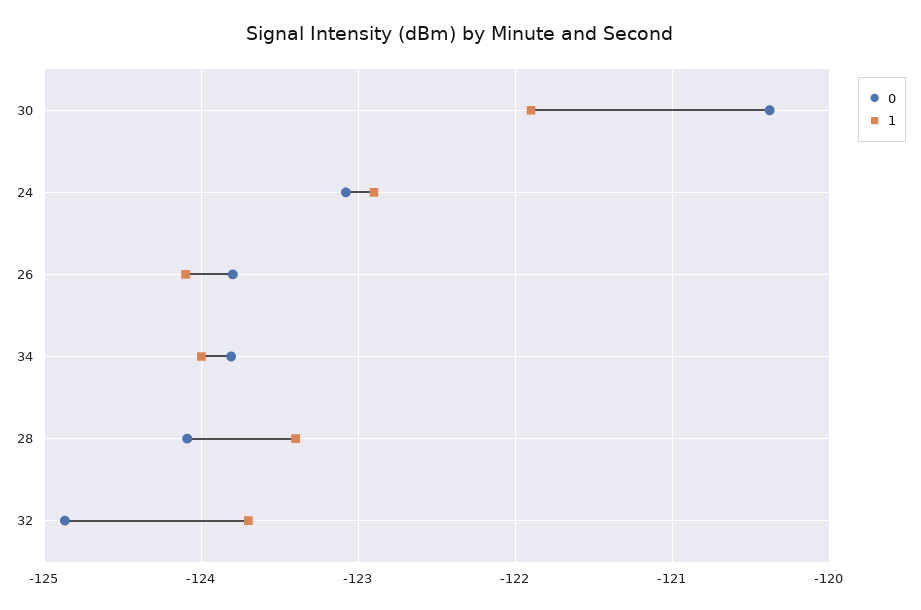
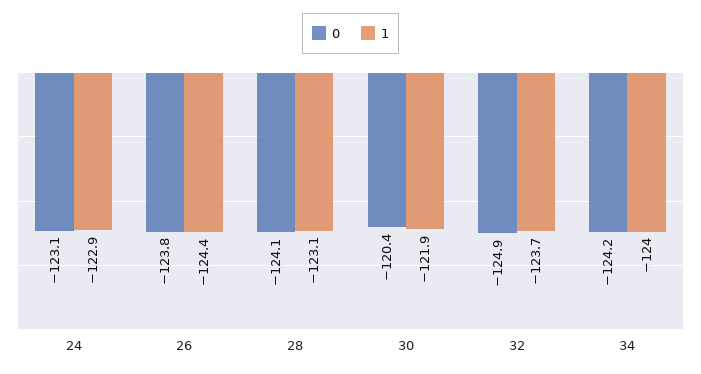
1, 26: -124.1 -> -124.4
0, 34: -123.8 -> -124.2
1, 28: -123.4 -> -123.1

